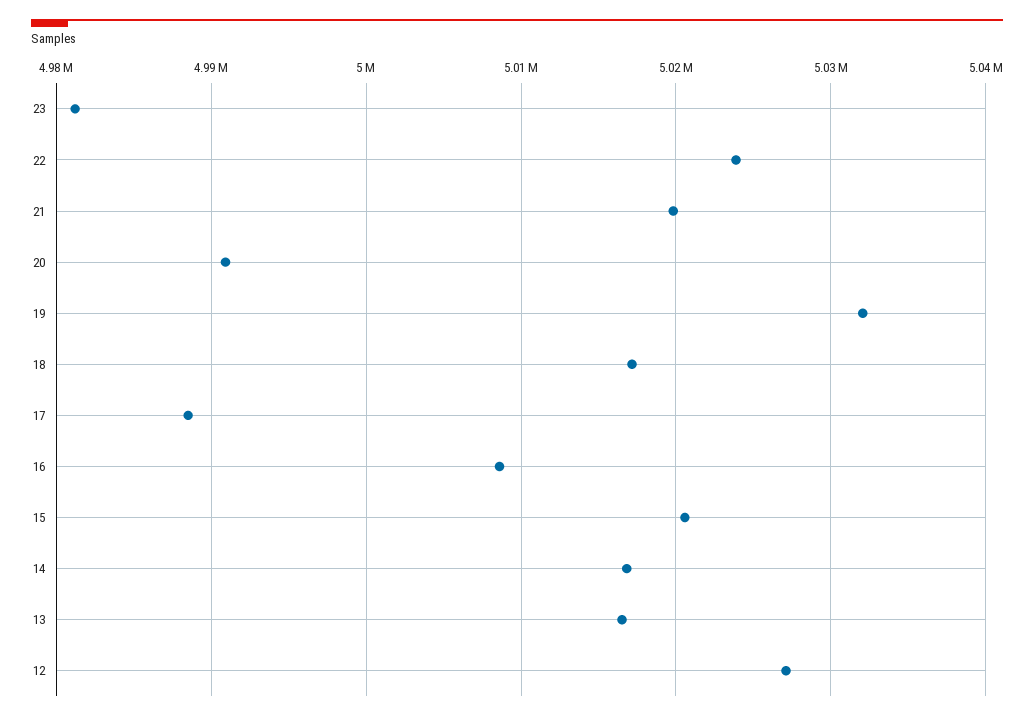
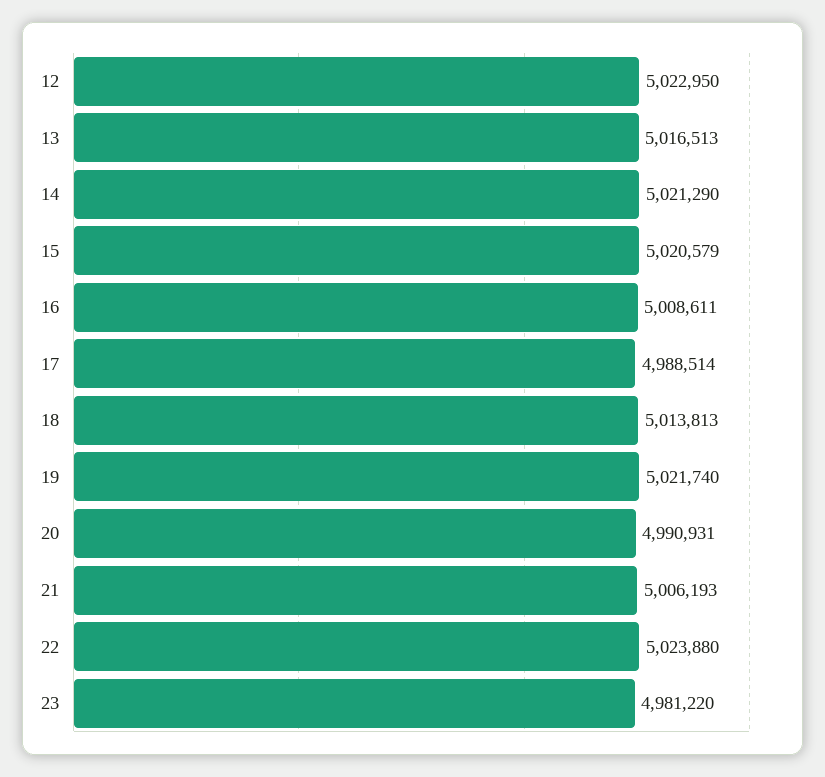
21: 5020000 -> 5006193
19: 5032000 -> 5021740
18: 5017000 -> 5013813
14: 5017000 -> 5021290
12: 5027000 -> 5022950

